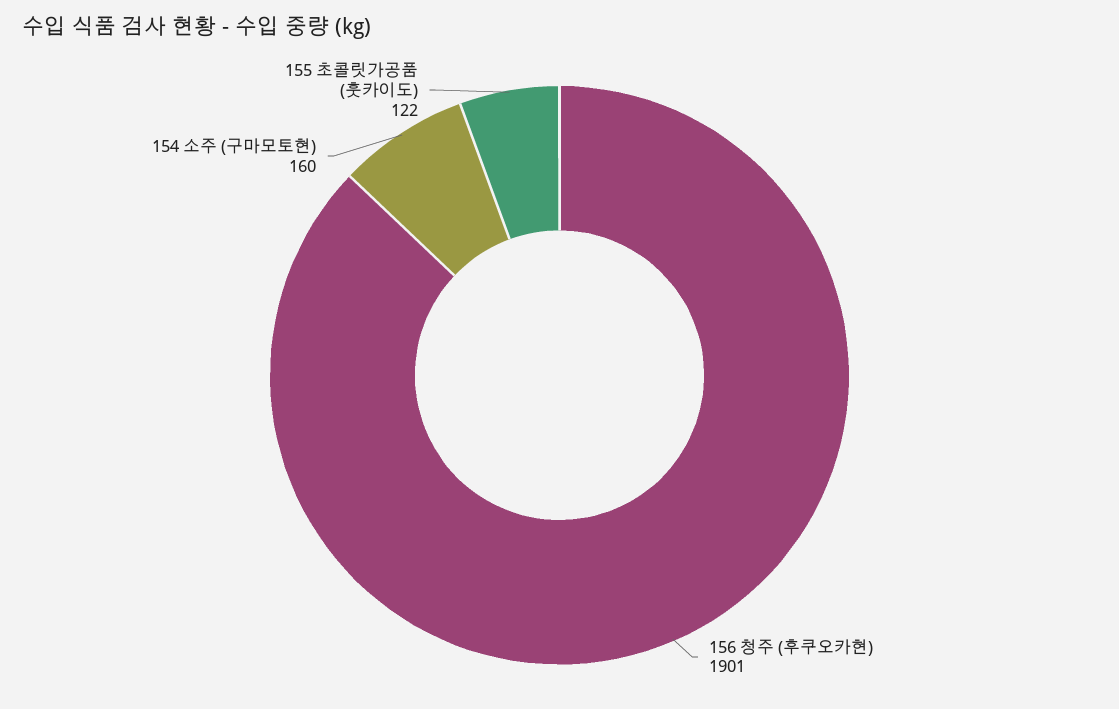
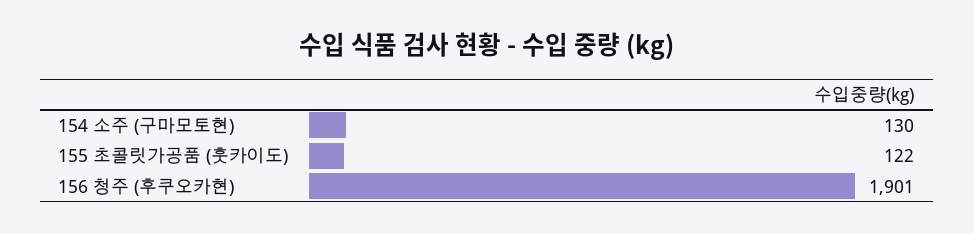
154 소주 (구마모토현): 160 -> 130

